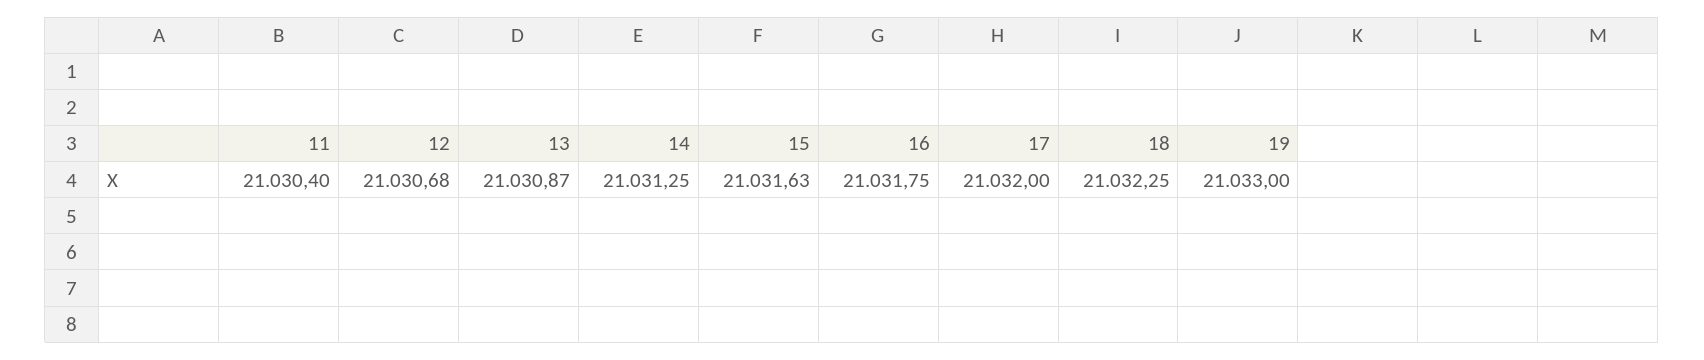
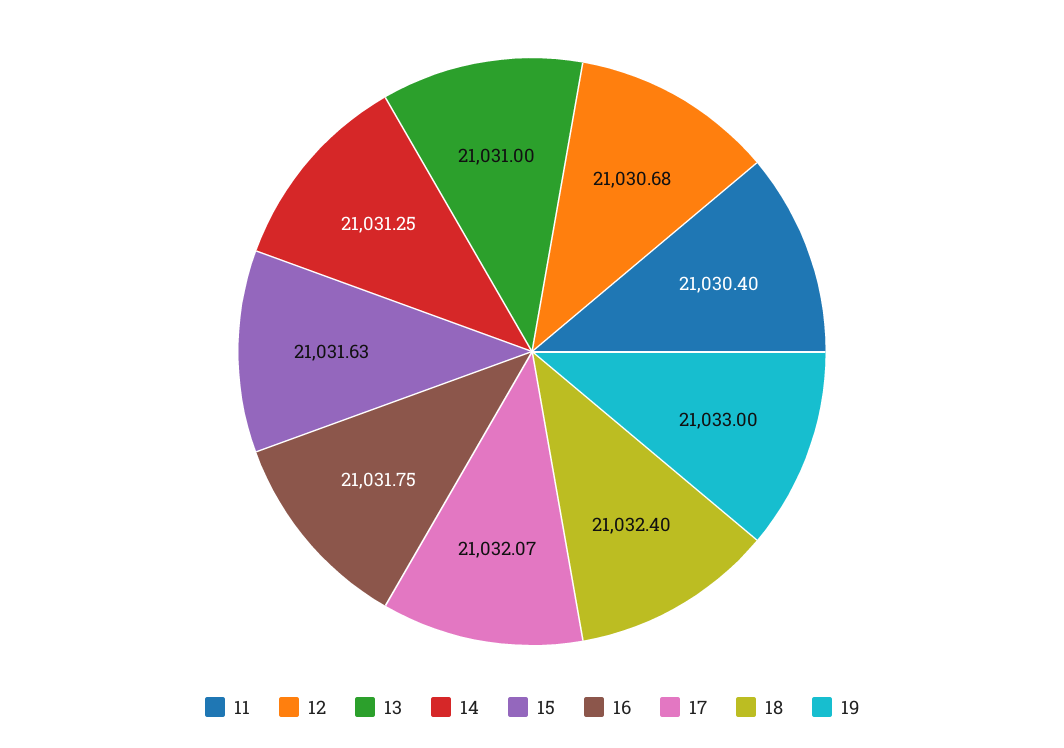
13: 21030.87 -> 21031
17: 21032 -> 21032.07
18: 21032.25 -> 21032.4

